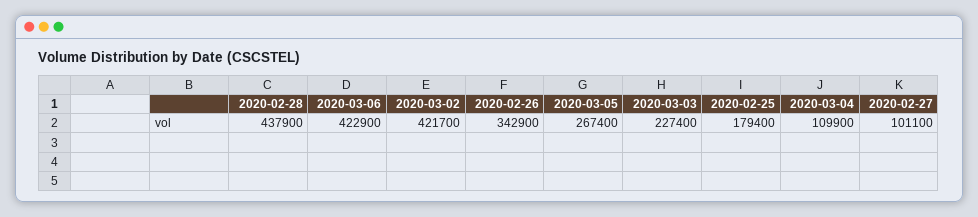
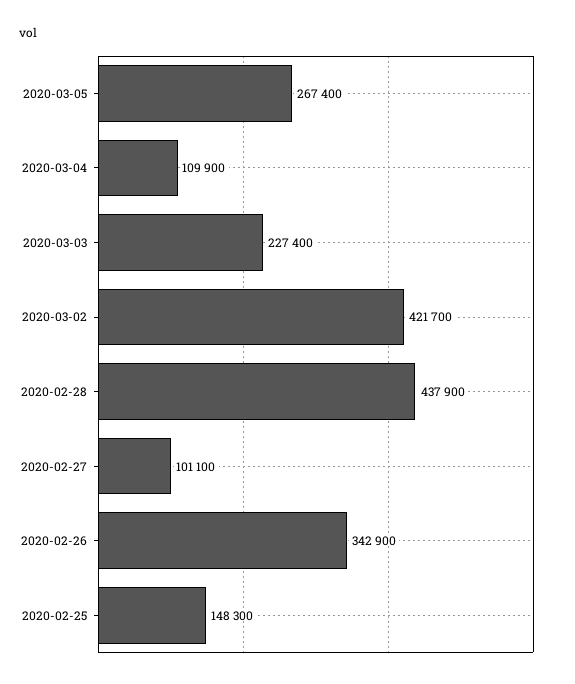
2020-03-06: 422900 -> none
2020-02-25: 179400 -> 148300

